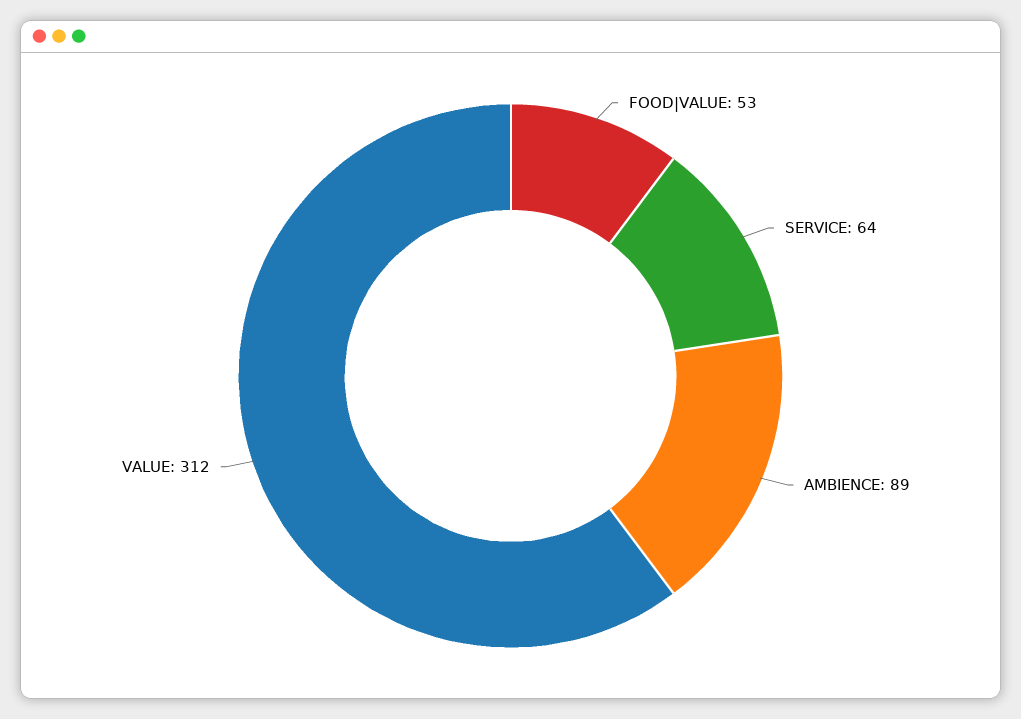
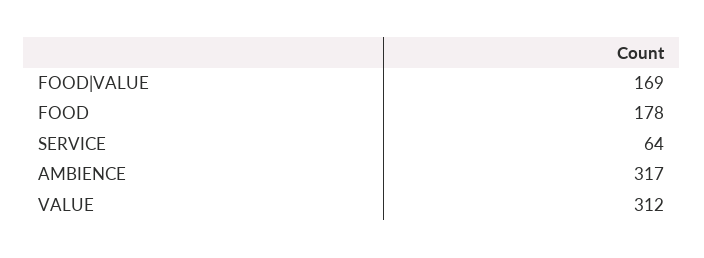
FOOD|VALUE: 53 -> 169
AMBIENCE: 89 -> 317
FOOD: none -> 178

